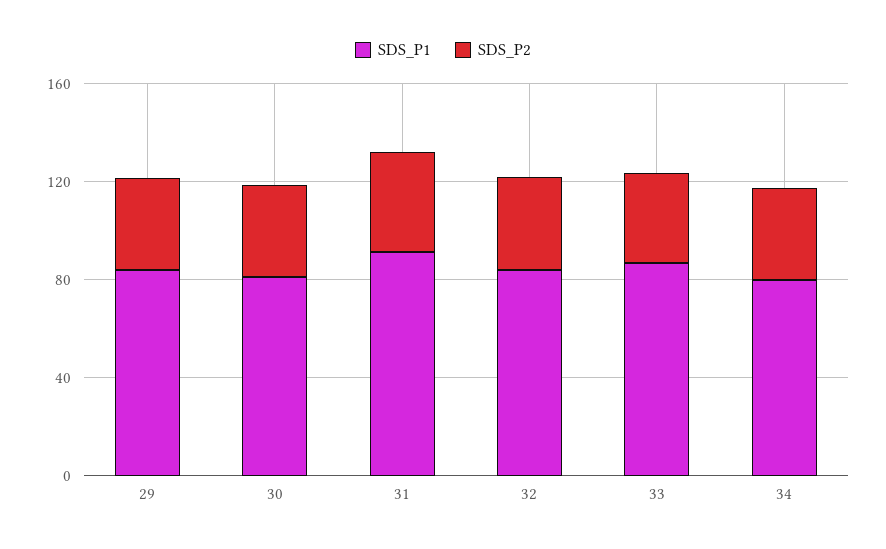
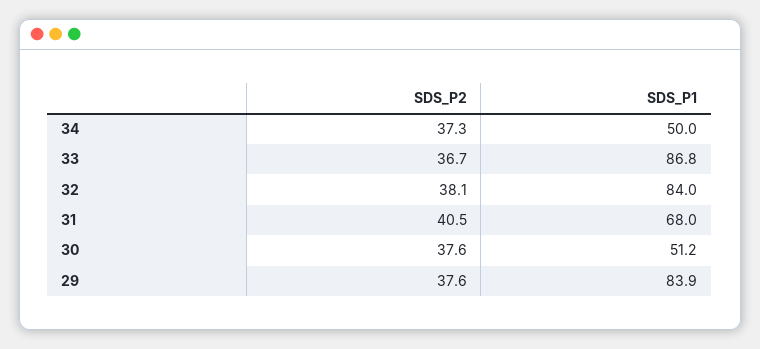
SDS_P1, 30: 80 -> 51.2
SDS_P1, 31: 90 -> 68
SDS_P1, 34: 80 -> 50

